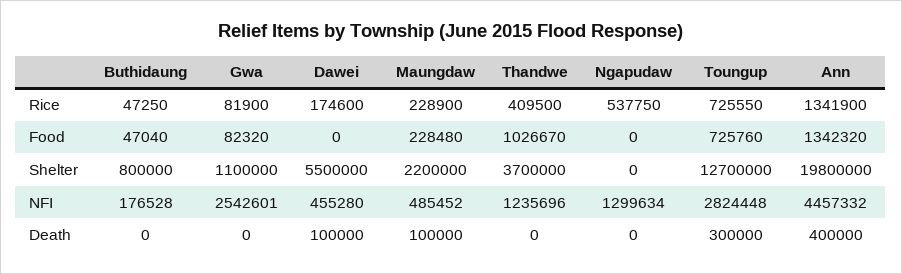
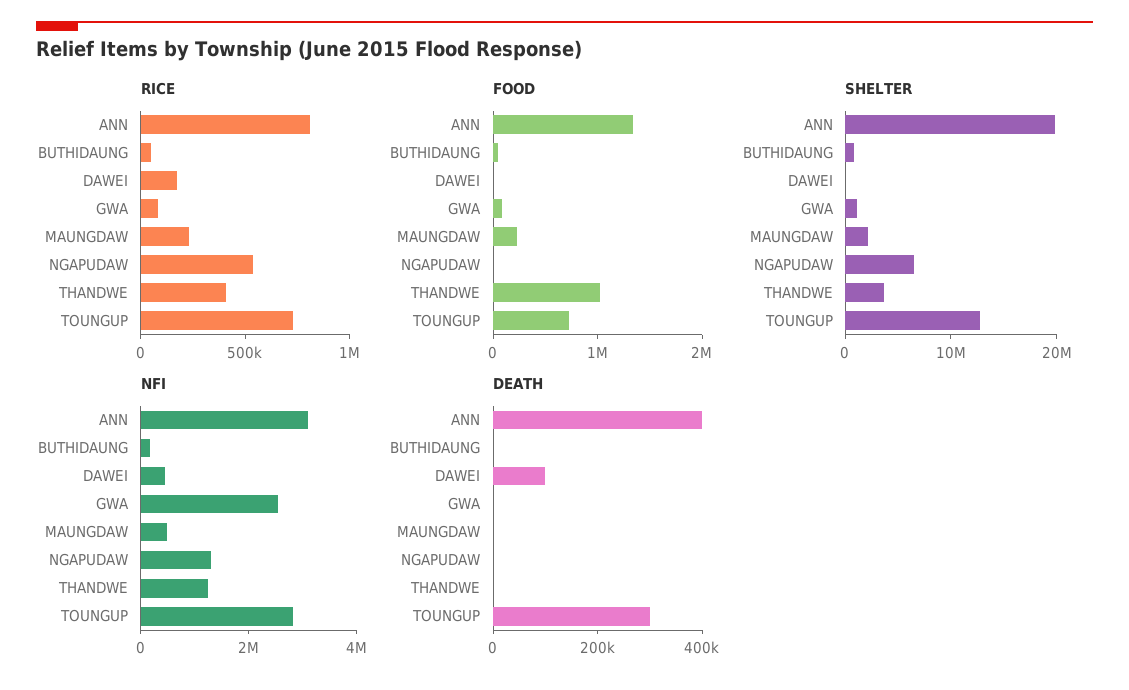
Rice, Ann: 1341900 -> 800000
Shelter, Dawei: 5500000 -> 0
Shelter, Ngapudaw: 0 -> 6000000
NFI, Ann: 4457332 -> 3000000
Death, Maungdaw: 100000 -> 0

